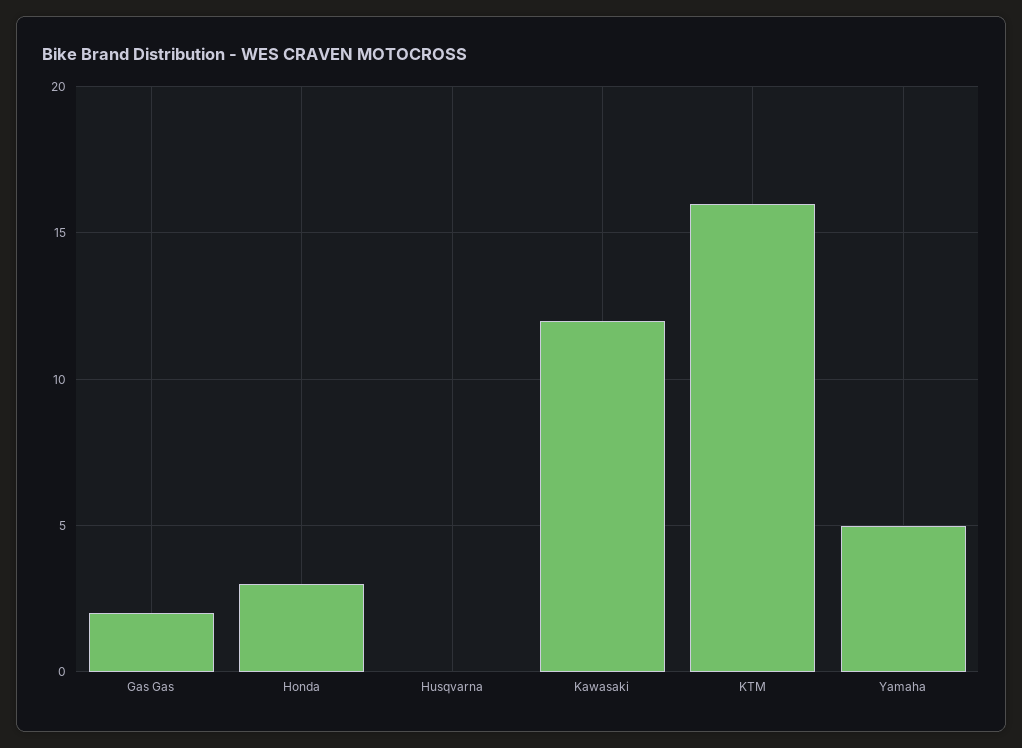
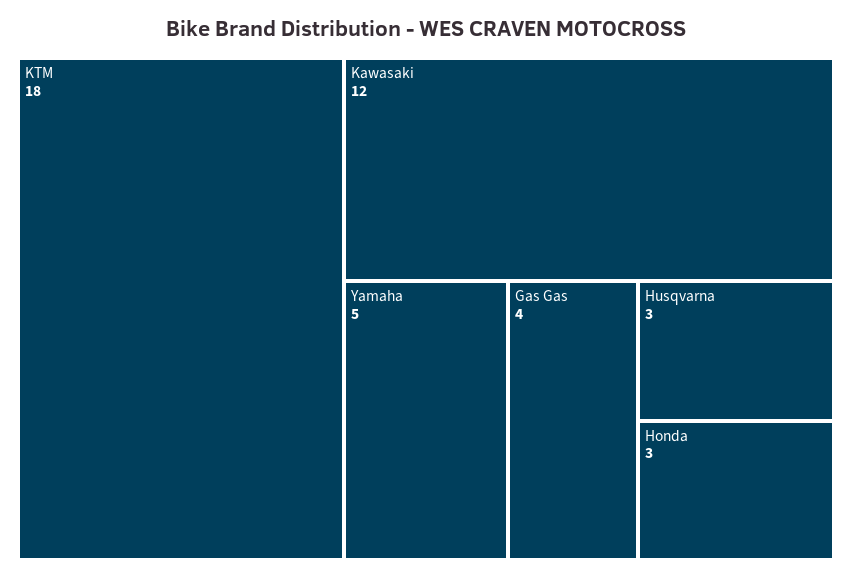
Gas Gas: 2 -> 4
Husqvarna: 0 -> 3
KTM: 16 -> 18

